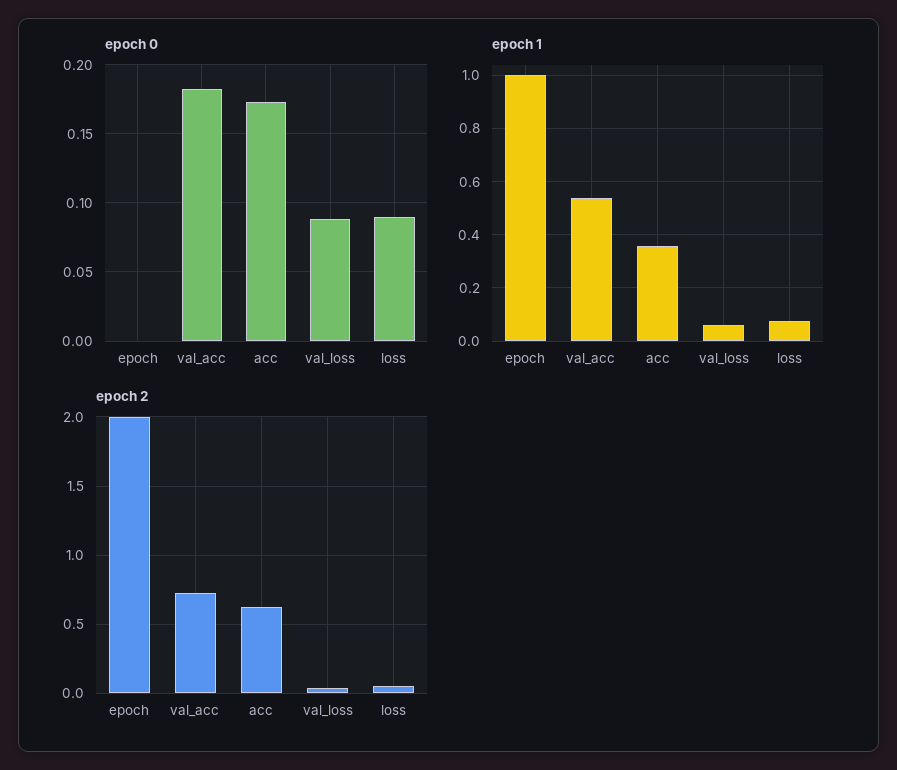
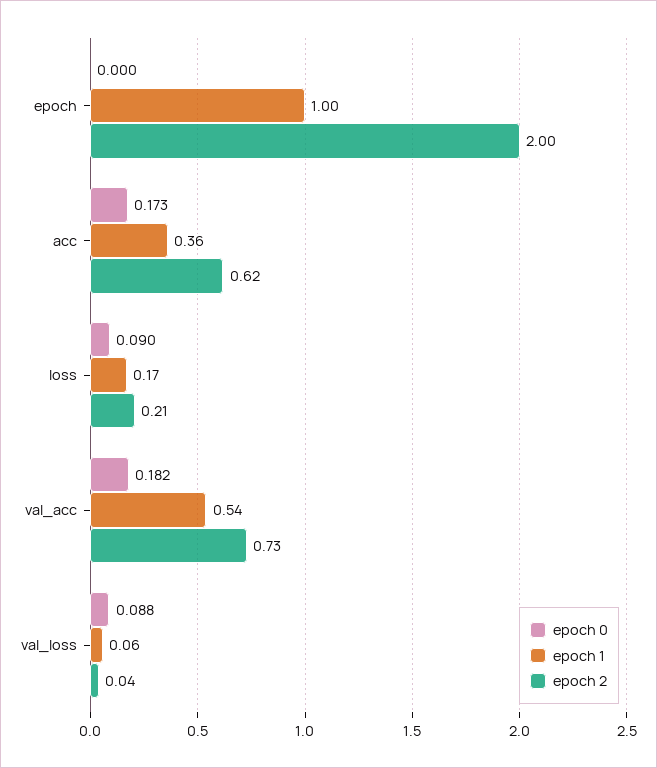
epoch 1, loss: 0.075 -> 0.17
epoch 2, loss: 0.05 -> 0.21

